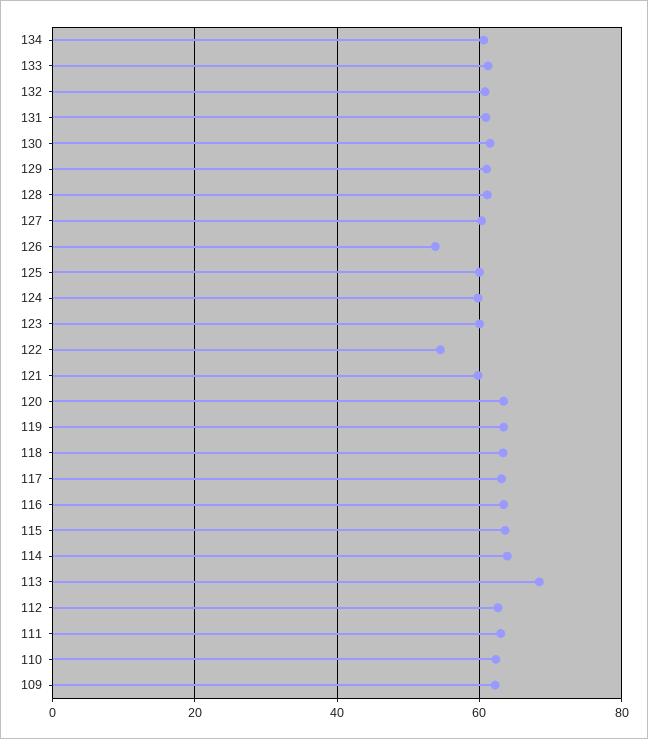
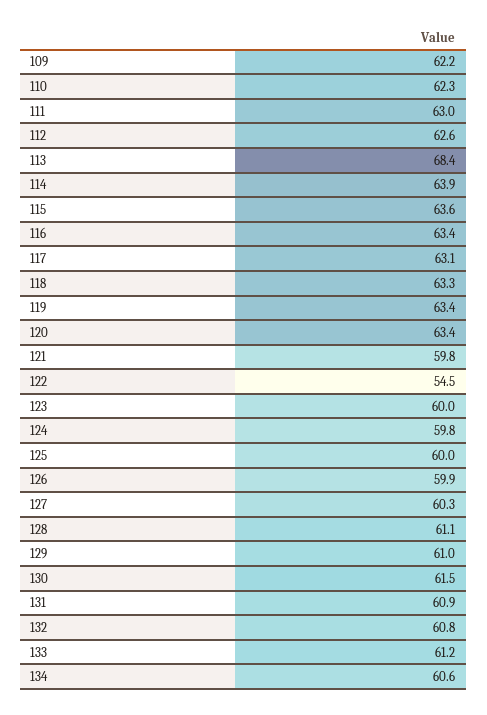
126: 54 -> 59.9

